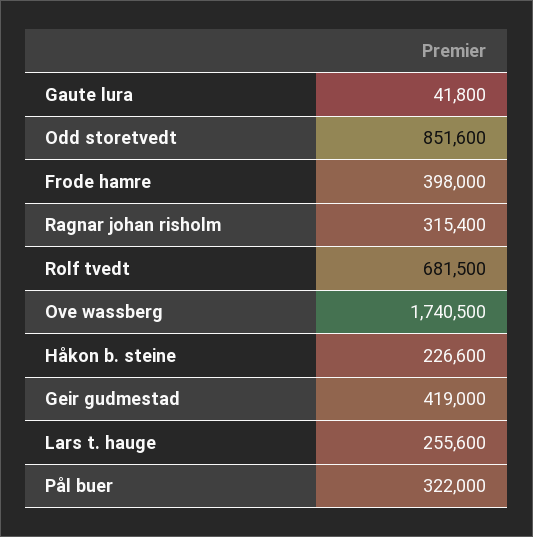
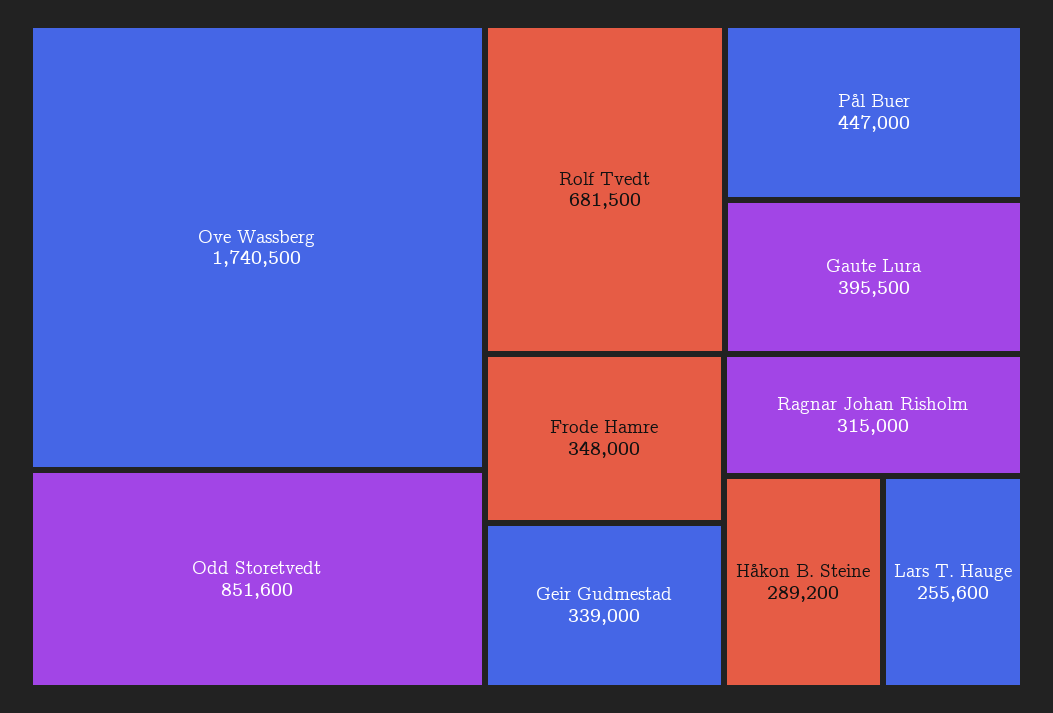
Gaute lura: 41800 -> 395500
Frode hamre: 398000 -> 348000
Ragnar johan risholm: 315400 -> 315000
Håkon b. steine: 226600 -> 289200
Geir gudmestad: 419000 -> 339000
Pål buer: 322000 -> 447000

